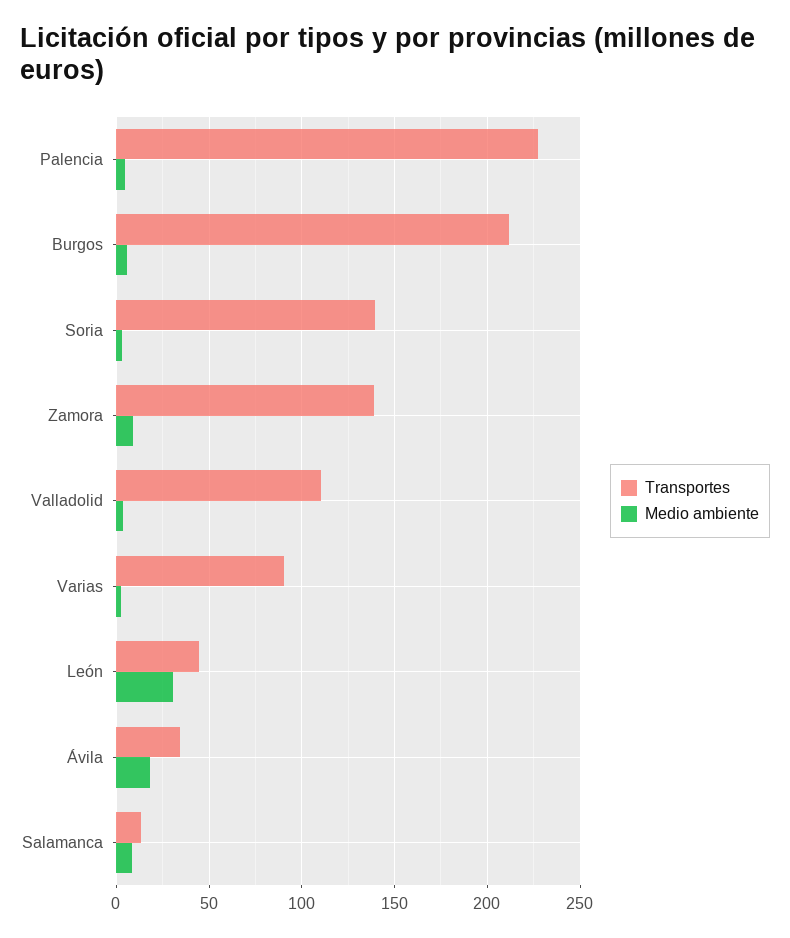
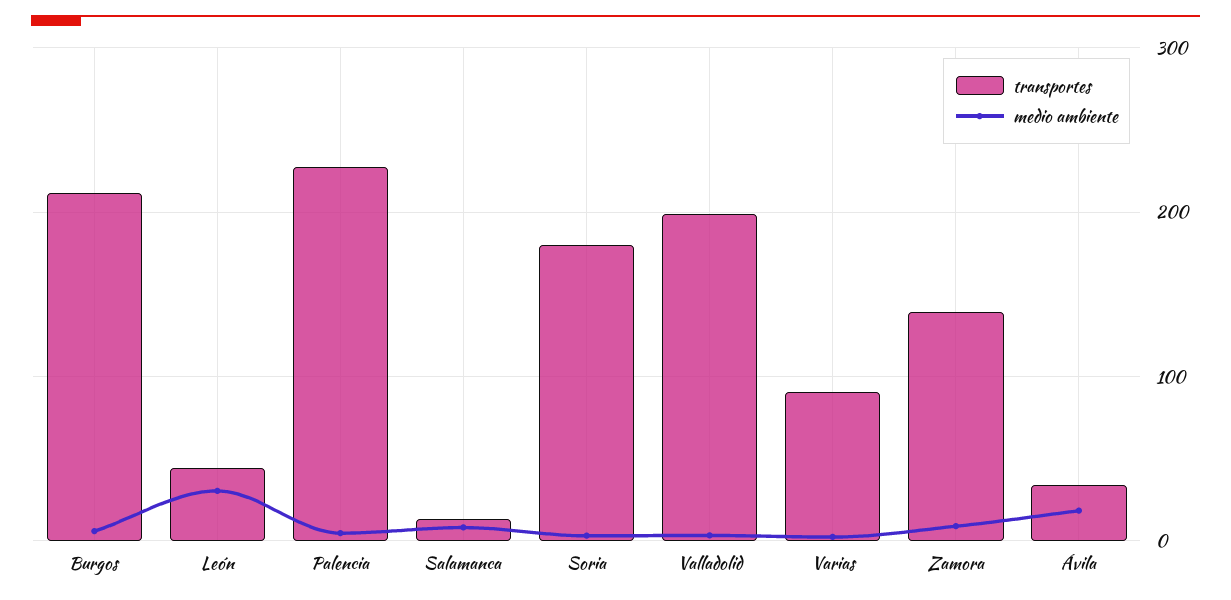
Transportes, Soria: 140 -> 180
Transportes, Valladolid: 110 -> 200

